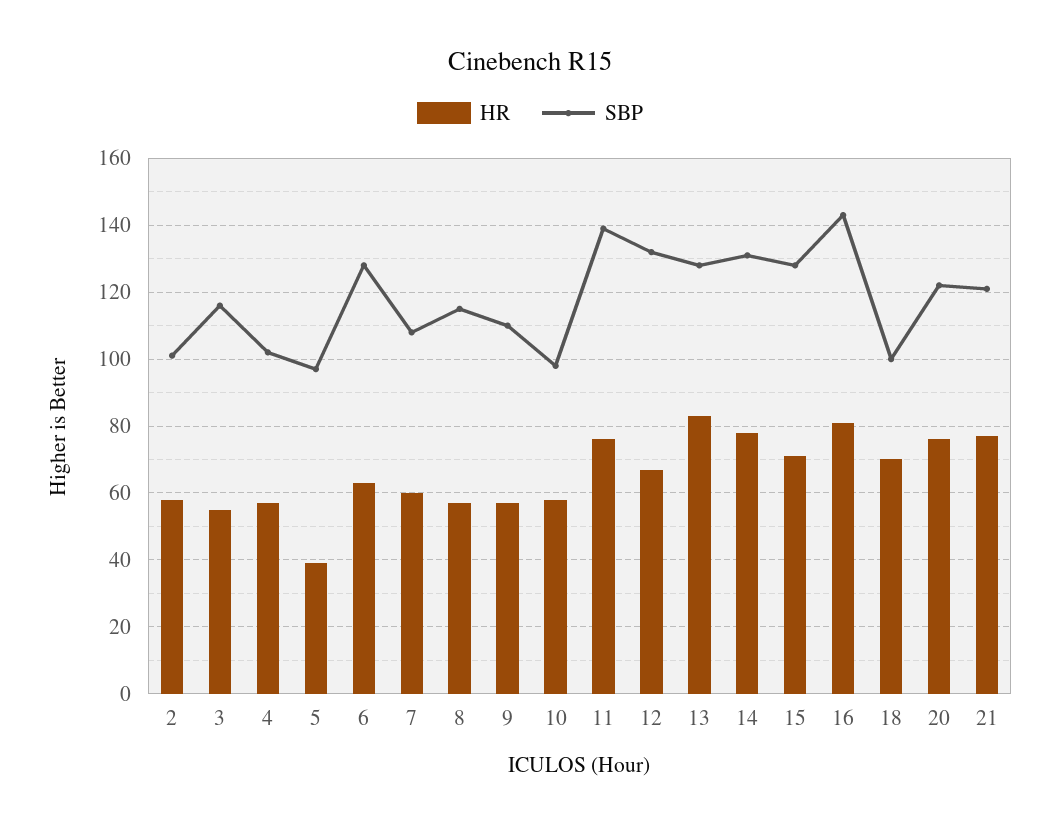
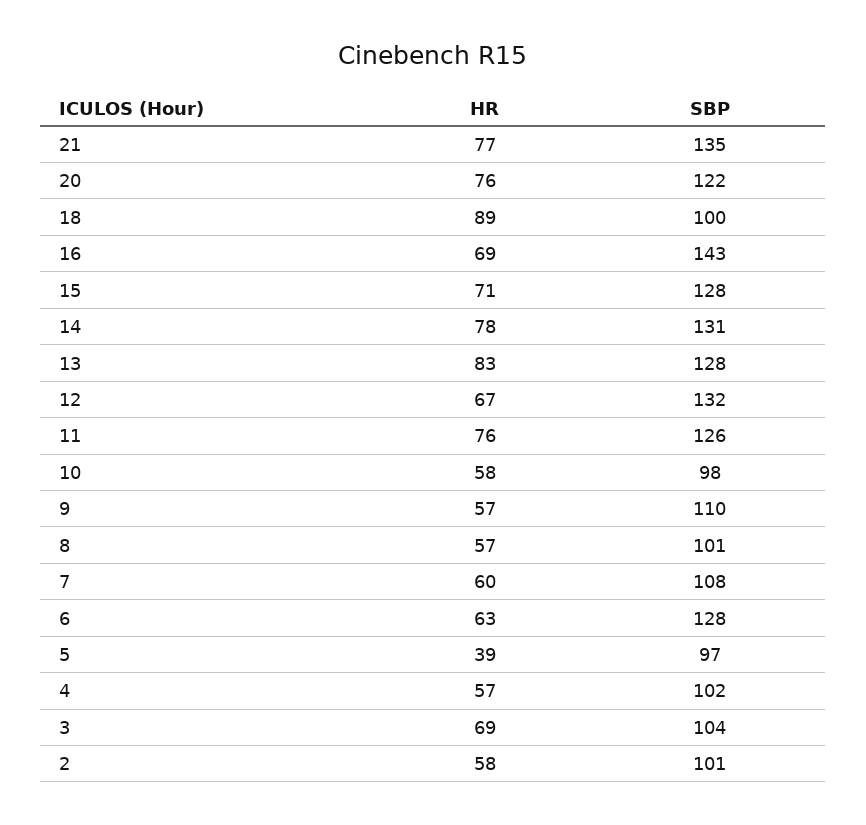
HR, 3: 55 -> 69
SBP, 3: 115 -> 104
SBP, 8: 115 -> 101
SBP, 11: 140 -> 126
HR, 16: 80 -> 69
HR, 18: 70 -> 89
SBP, 21: 120 -> 135

